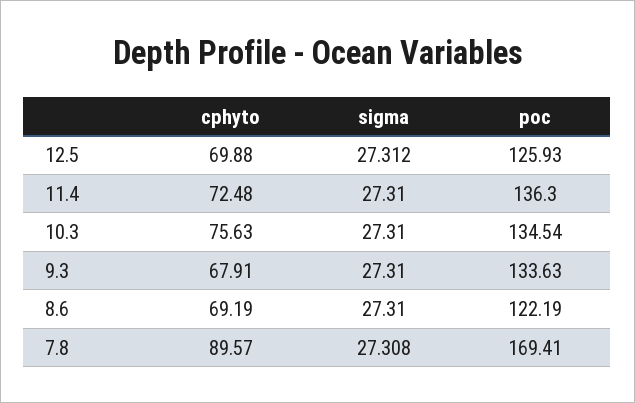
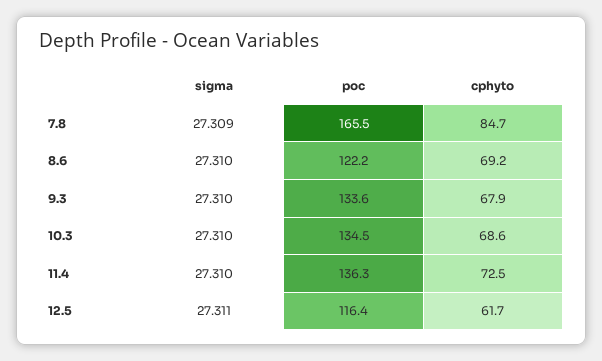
cphyto, 12.5: 69.88 -> 61.7
sigma, 12.5: 27.312 -> 27.311
poc, 12.5: 125.93 -> 116.4
cphyto, 10.3: 75.63 -> 68.6
cphyto, 7.8: 89.57 -> 84.7
sigma, 7.8: 27.308 -> 27.309
poc, 7.8: 169.41 -> 165.5

